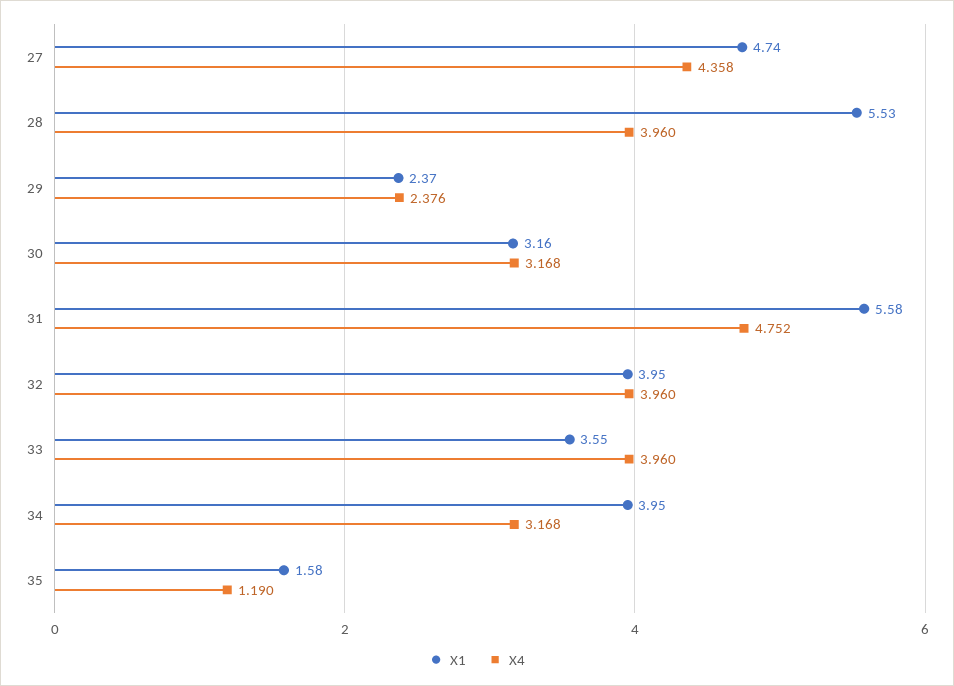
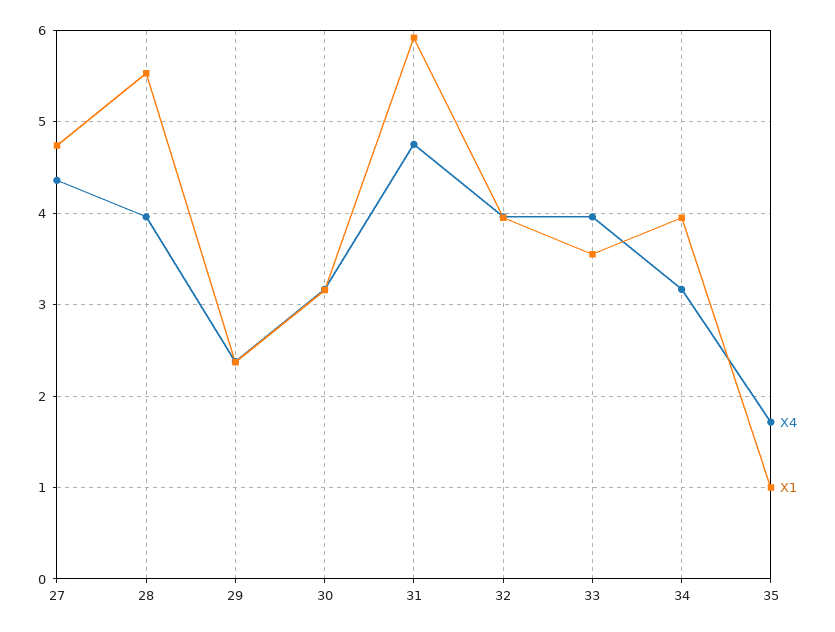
X1, 31: 5.58 -> 5.9
X1, 35: 1.58 -> 1
X4, 35: 1.19 -> 1.7

